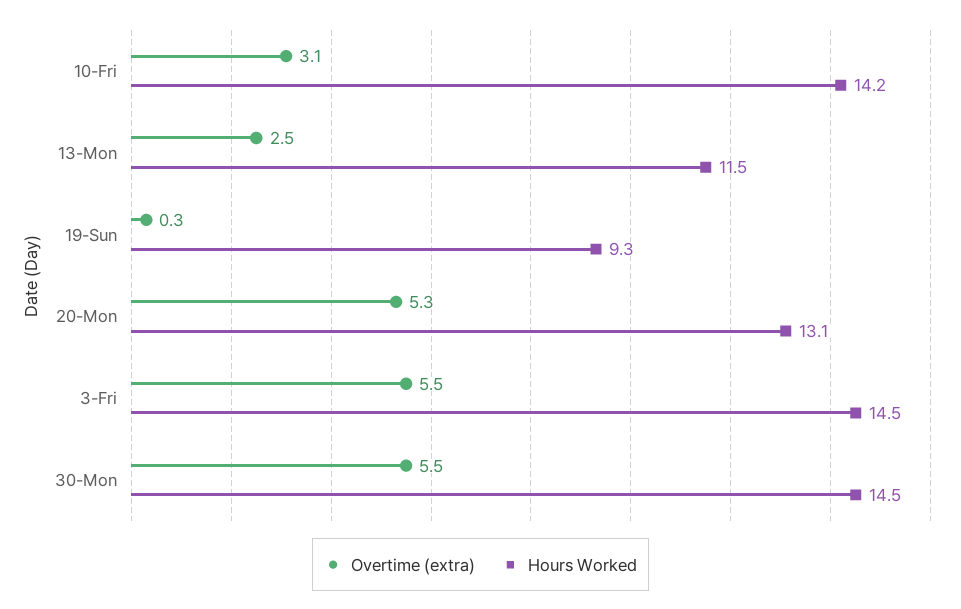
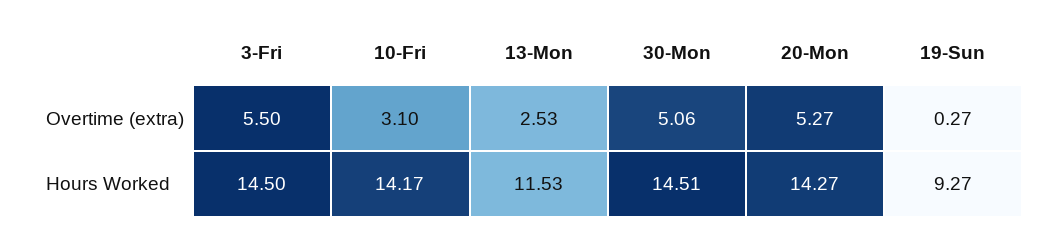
Hours Worked, 20-Mon: 13.1 -> 14.27
Overtime (extra), 30-Mon: 5.5 -> 5.06

